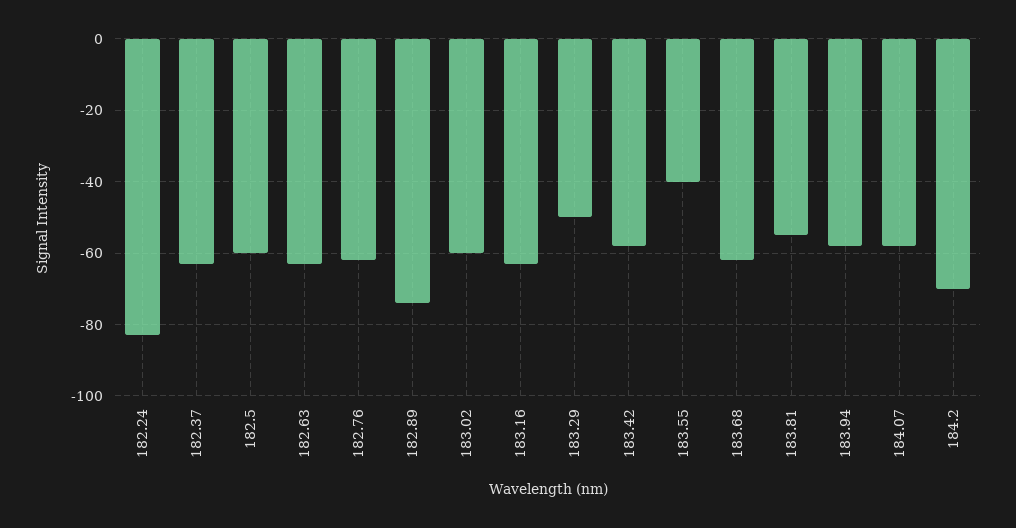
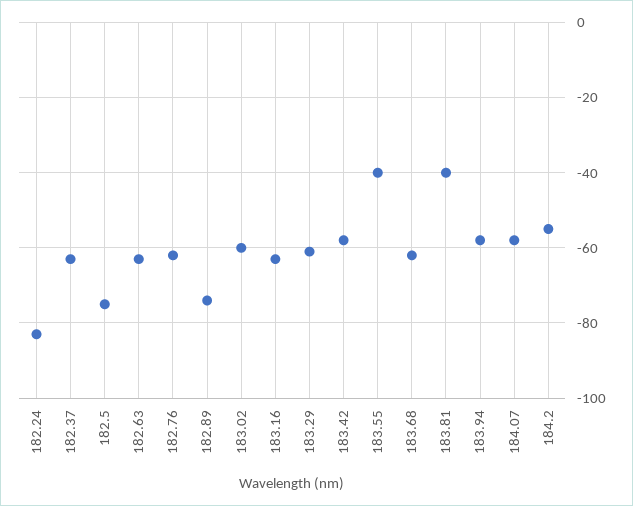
182.5: -60 -> -75
183.29: -50 -> -60
183.81: -55 -> -40
184.2: -70 -> -55

